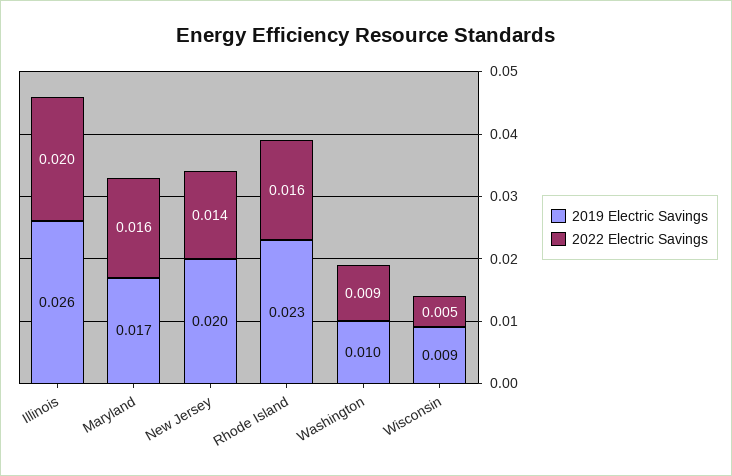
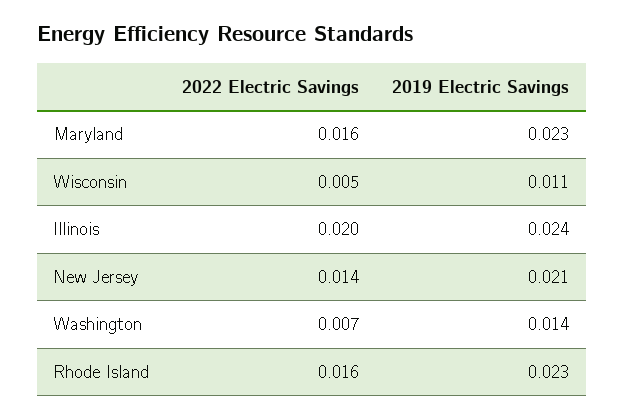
2019 Electric Savings, Illinois: 0.026 -> 0.024
2019 Electric Savings, Maryland: 0.017 -> 0.023
2019 Electric Savings, New Jersey: 0.02 -> 0.021
2019 Electric Savings, Washington: 0.01 -> 0.014
2022 Electric Savings, Washington: 0.009 -> 0.007
2019 Electric Savings, Wisconsin: 0.009 -> 0.011

